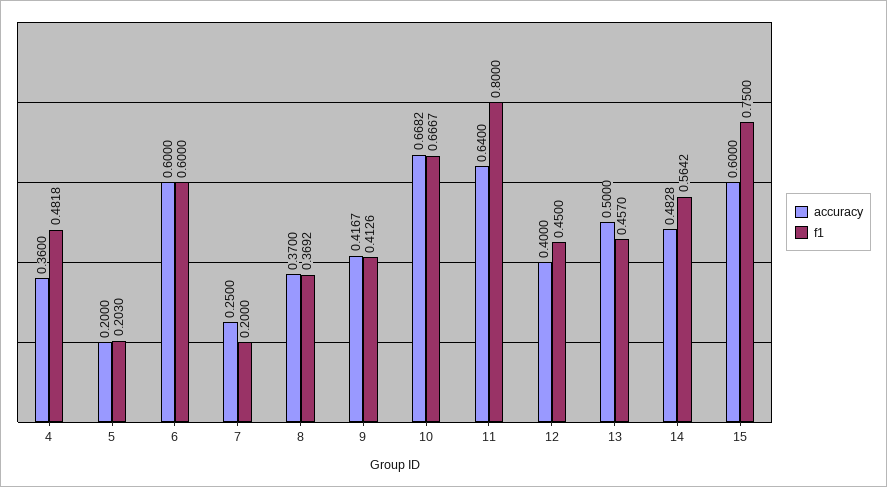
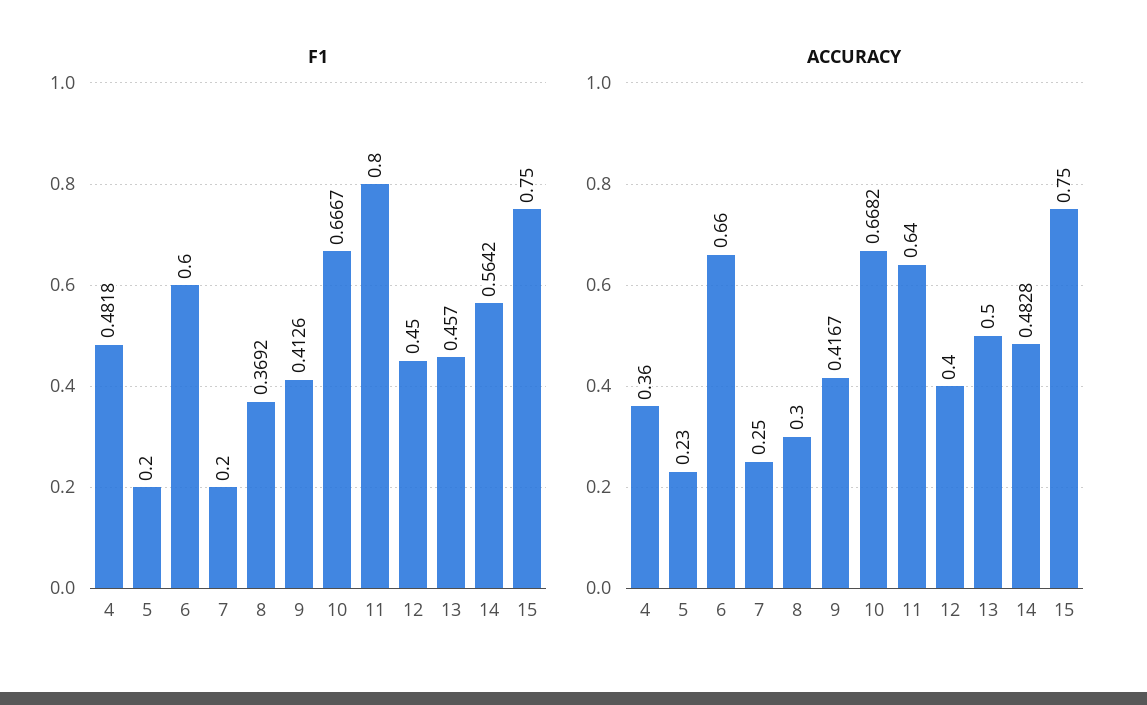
accuracy, 5: 0.2 -> 0.23
f1, 5: 0.203 -> 0.2
accuracy, 6: 0.6 -> 0.66
accuracy, 8: 0.37 -> 0.3
accuracy, 15: 0.6 -> 0.75

